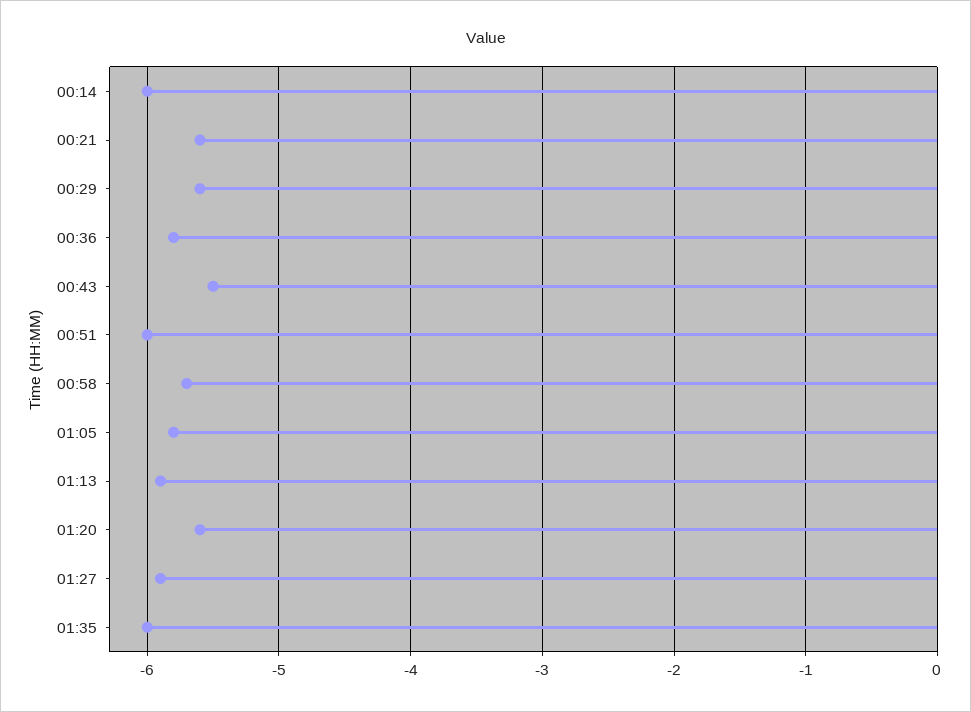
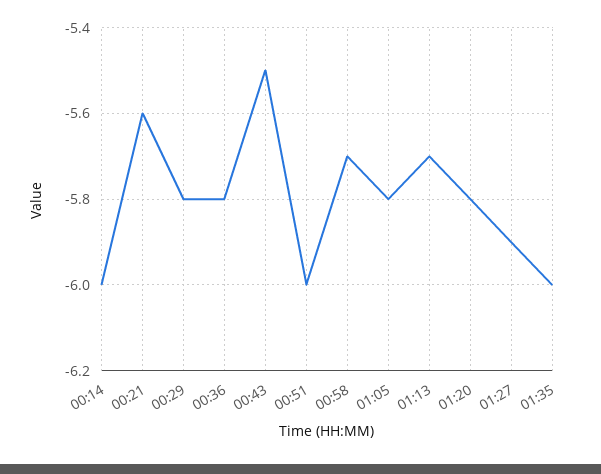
00:29: -5.6 -> -5.8
01:13: -5.9 -> -5.7
01:20: -5.6 -> -5.8

